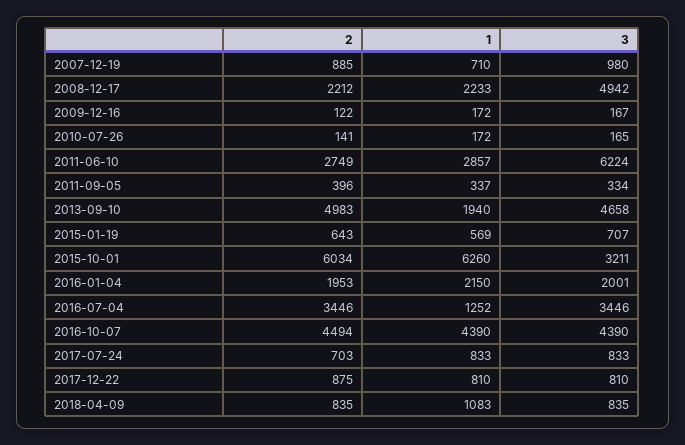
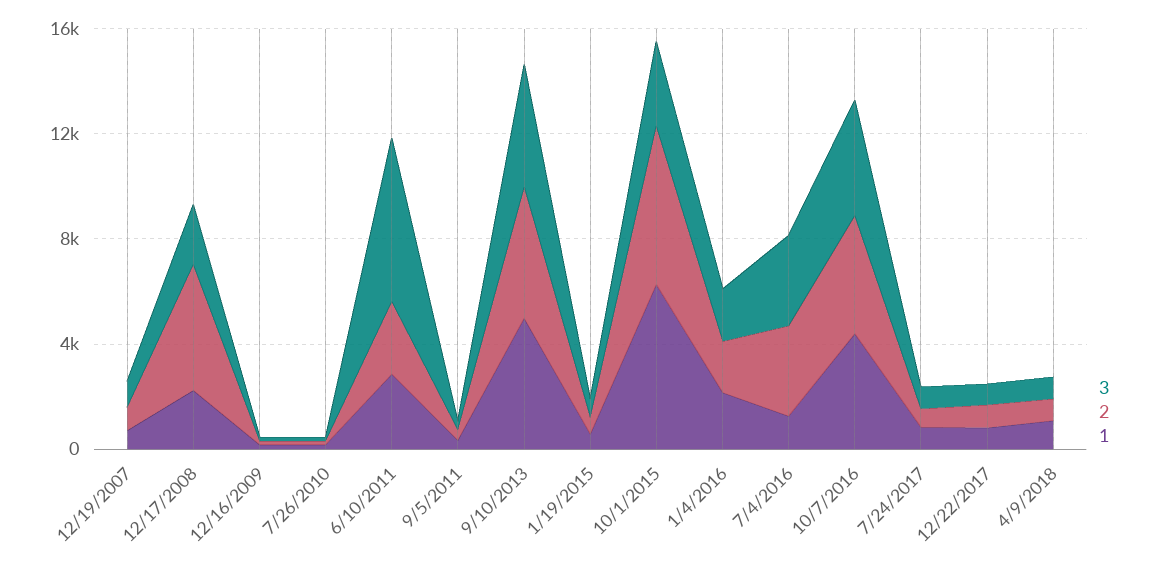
2, 2008-12-17: 2212 -> 5000
3, 2008-12-17: 4942 -> 2000
1, 2013-09-10: 1940 -> 5000

